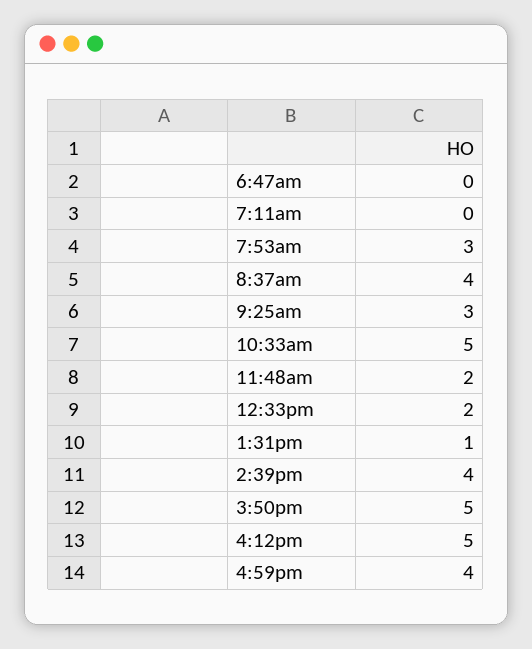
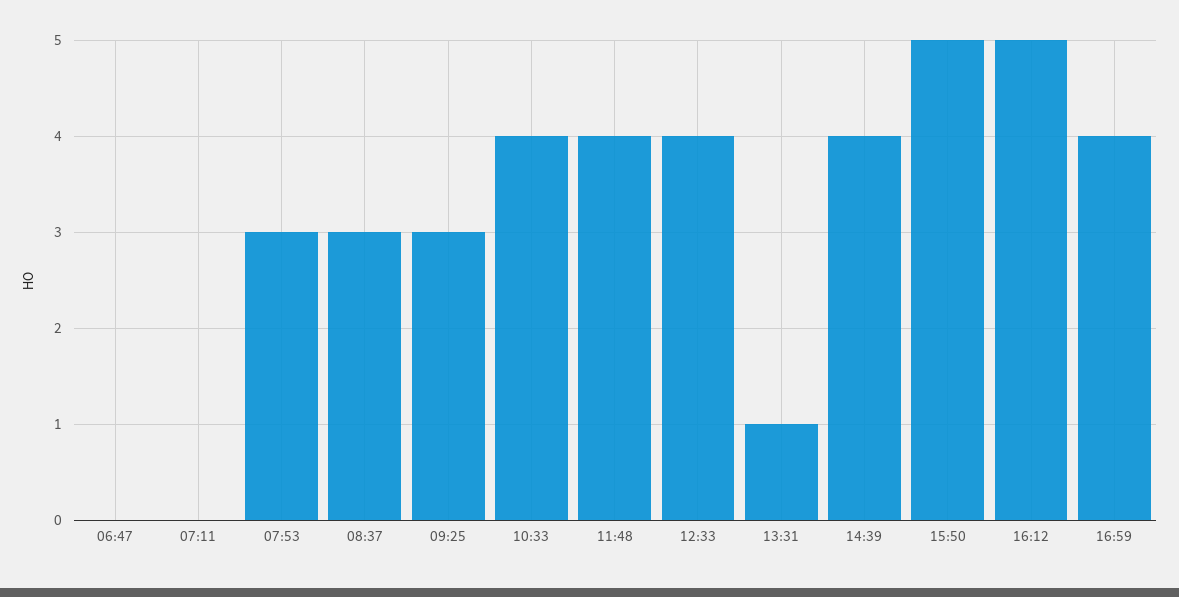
8:37am: 4 -> 3
10:33am: 5 -> 4
11:48am: 2 -> 4
12:33pm: 2 -> 4

